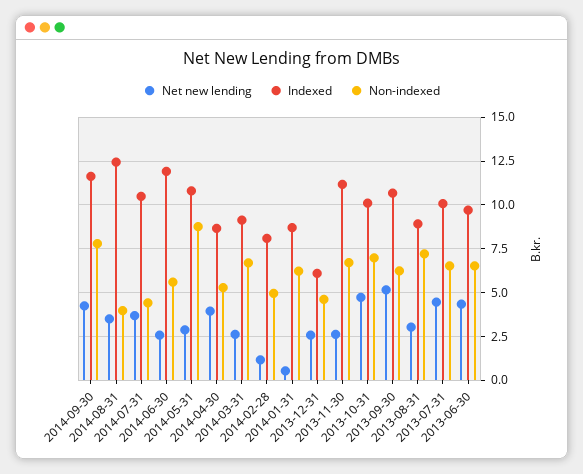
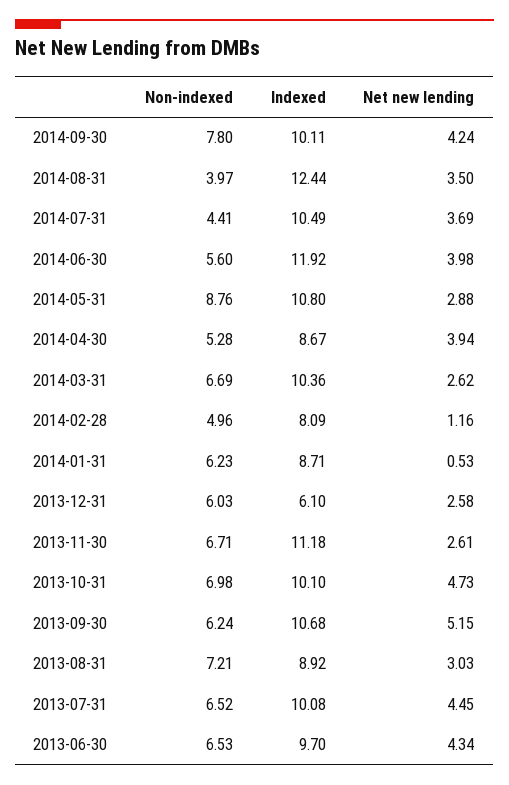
Indexed, 2014-09-30: 11.5 -> 10.11
Net new lending, 2014-06-30: 2.5 -> 3.98
Indexed, 2014-03-31: 9 -> 10.36
Non-indexed, 2013-12-31: 4.5 -> 6.03

